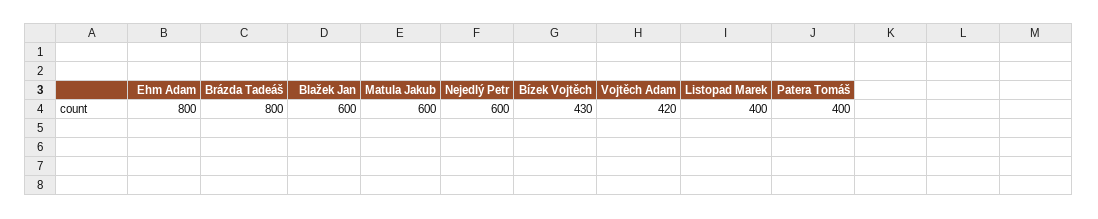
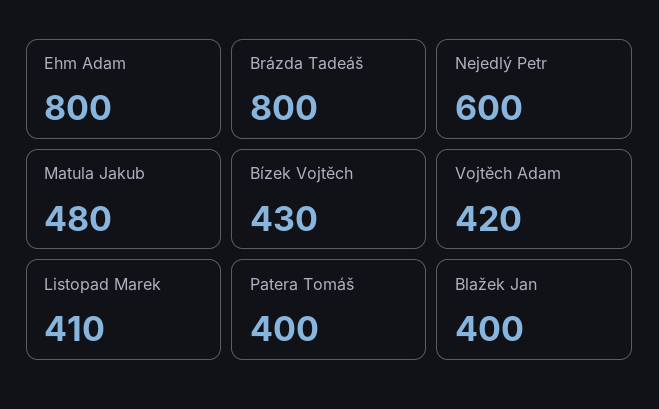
Blažek Jan: 600 -> 400
Matula Jakub: 600 -> 480
Listopad Marek: 400 -> 410

